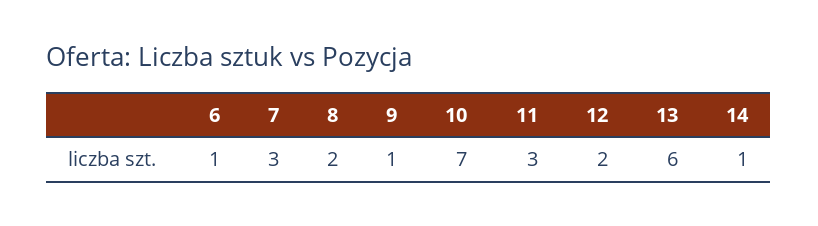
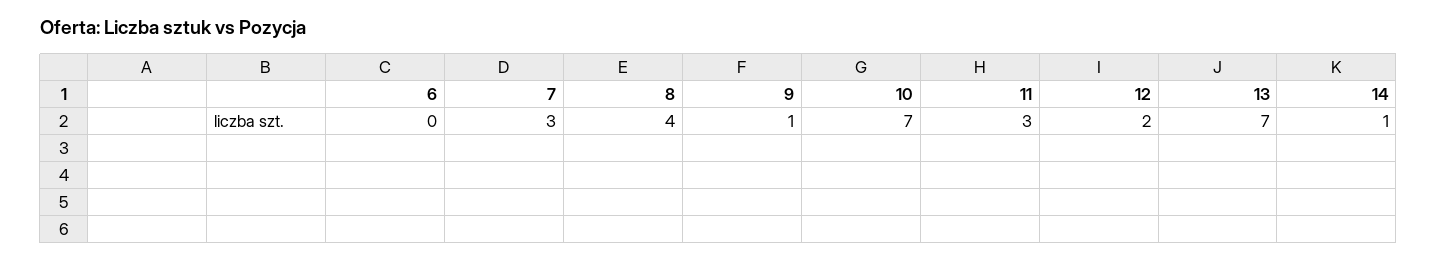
6: 1 -> 0
8: 2 -> 4
13: 6 -> 7

